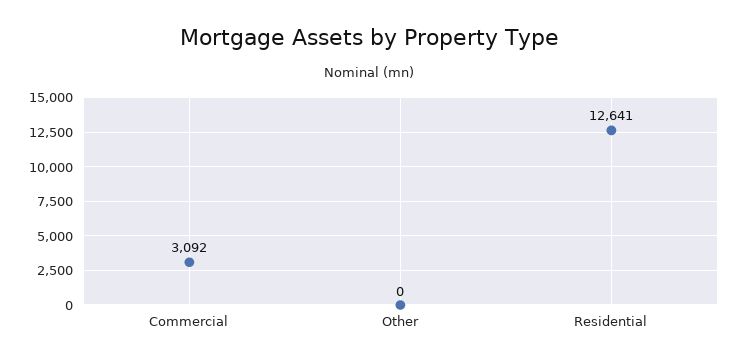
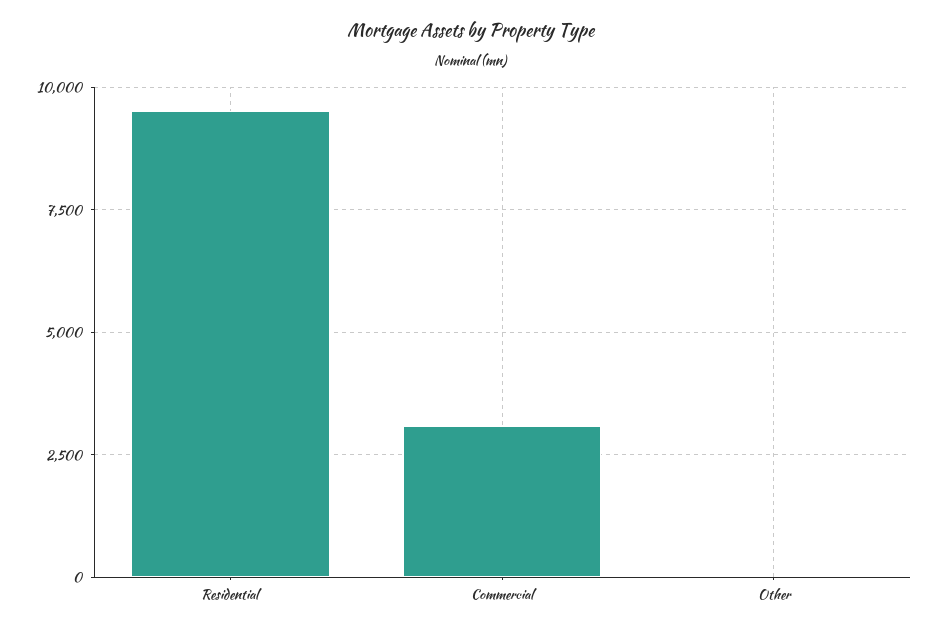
Residential: 12641 -> 9500

